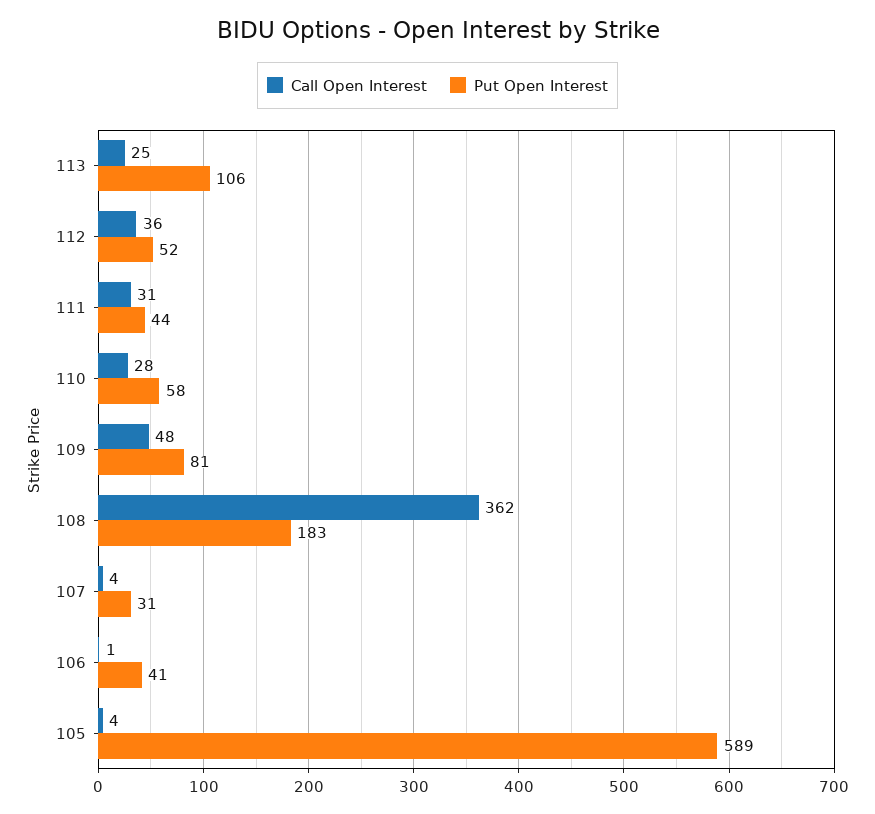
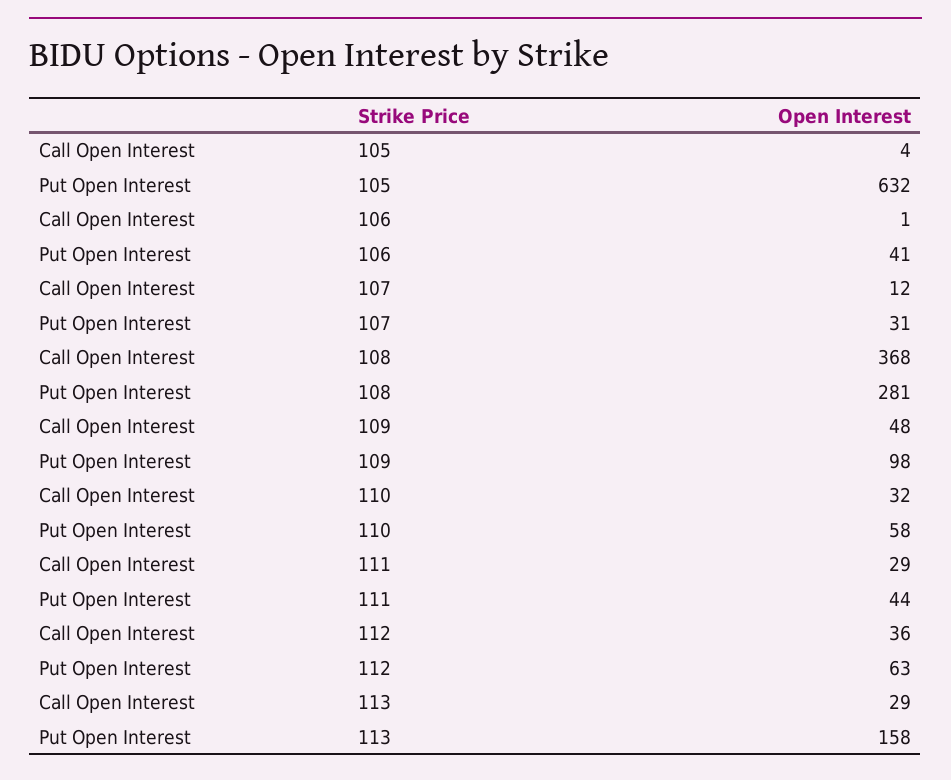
Call Open Interest, 113: 25 -> 29
Put Open Interest, 113: 106 -> 158
Put Open Interest, 112: 52 -> 63
Call Open Interest, 111: 31 -> 29
Call Open Interest, 110: 28 -> 32
Put Open Interest, 109: 81 -> 98
Call Open Interest, 108: 362 -> 368
Put Open Interest, 108: 183 -> 281
Call Open Interest, 107: 4 -> 12
Put Open Interest, 105: 589 -> 632

